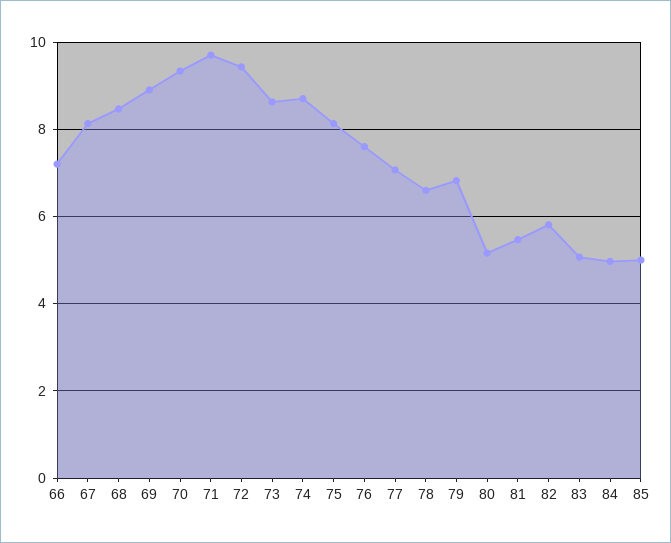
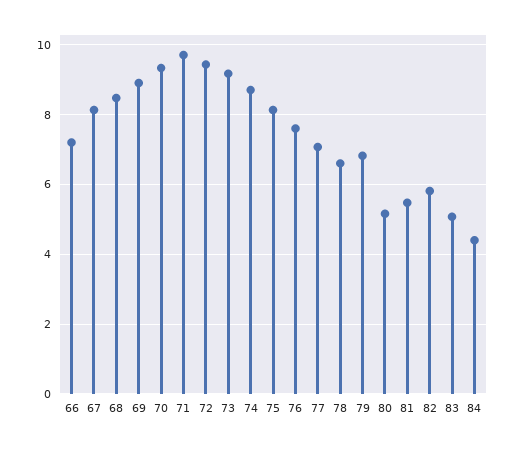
73: 8.6 -> 9.2
84: 5 -> 4.4
85: 5 -> none

